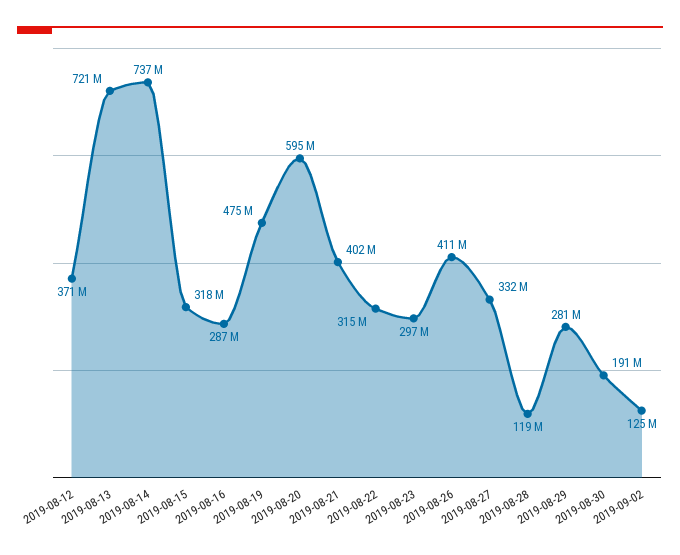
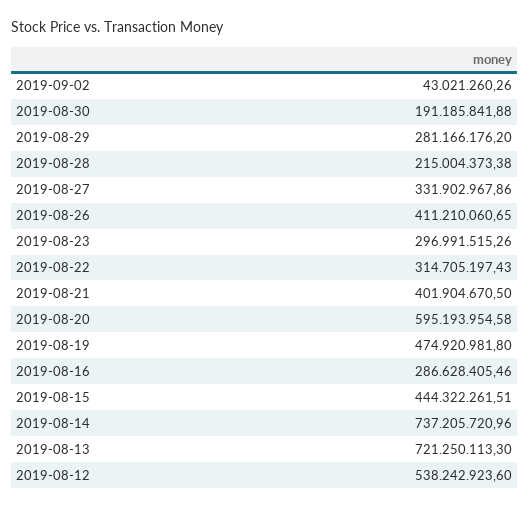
2019-08-12: 371000000 -> 538242923.6
2019-08-15: 318000000 -> 444322261.51
2019-08-28: 119000000 -> 215004373.38
2019-09-02: 125000000 -> 43021260.26

